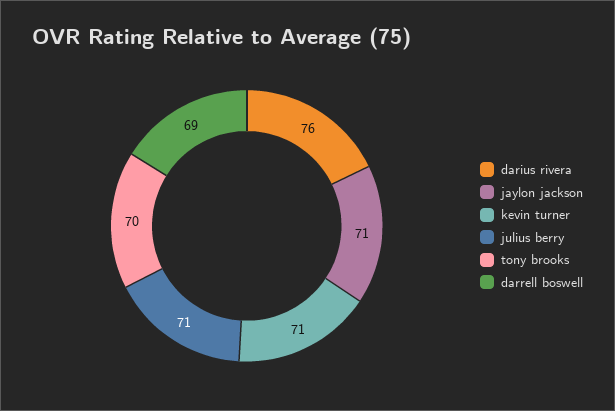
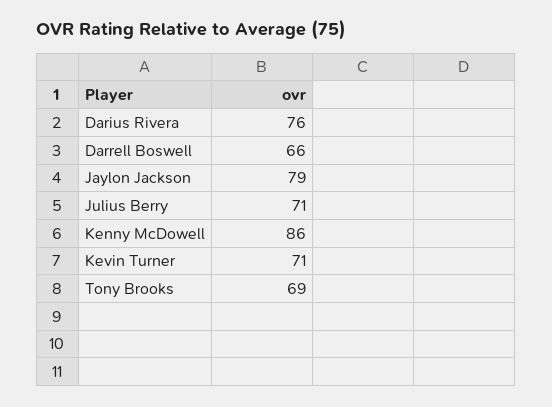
jaylon jackson: 71 -> 79
tony brooks: 70 -> 69
darrell boswell: 69 -> 66
Kenny McDowell: none -> 86

